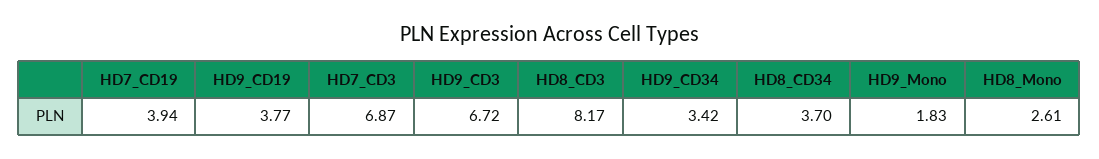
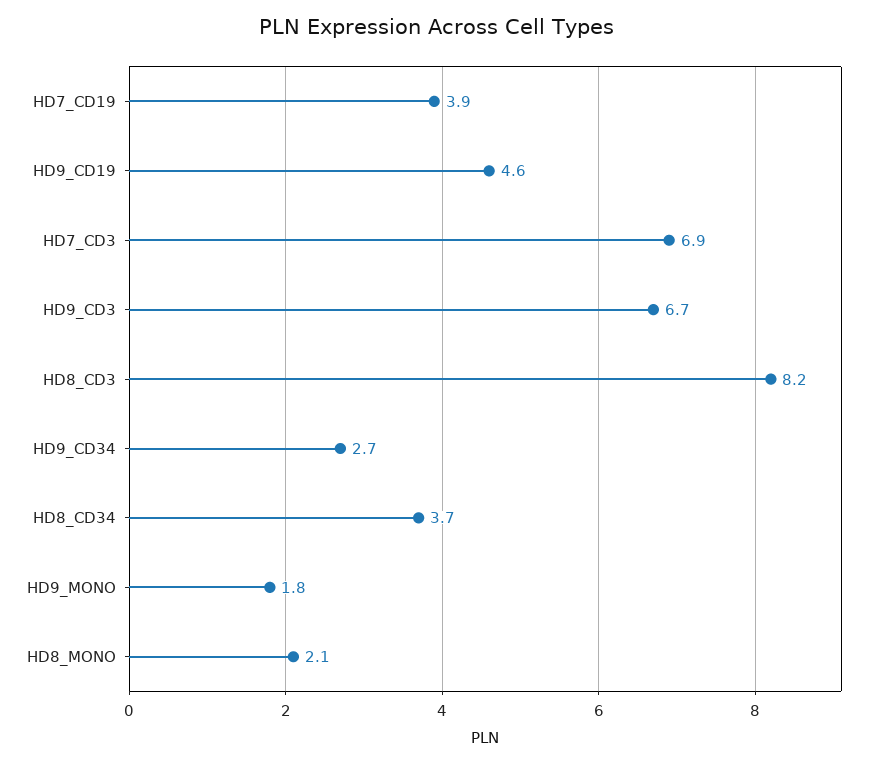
HD9_CD19: 3.77 -> 4.6
HD9_CD34: 3.42 -> 2.7
HD8_Mono: 2.61 -> 2.1

